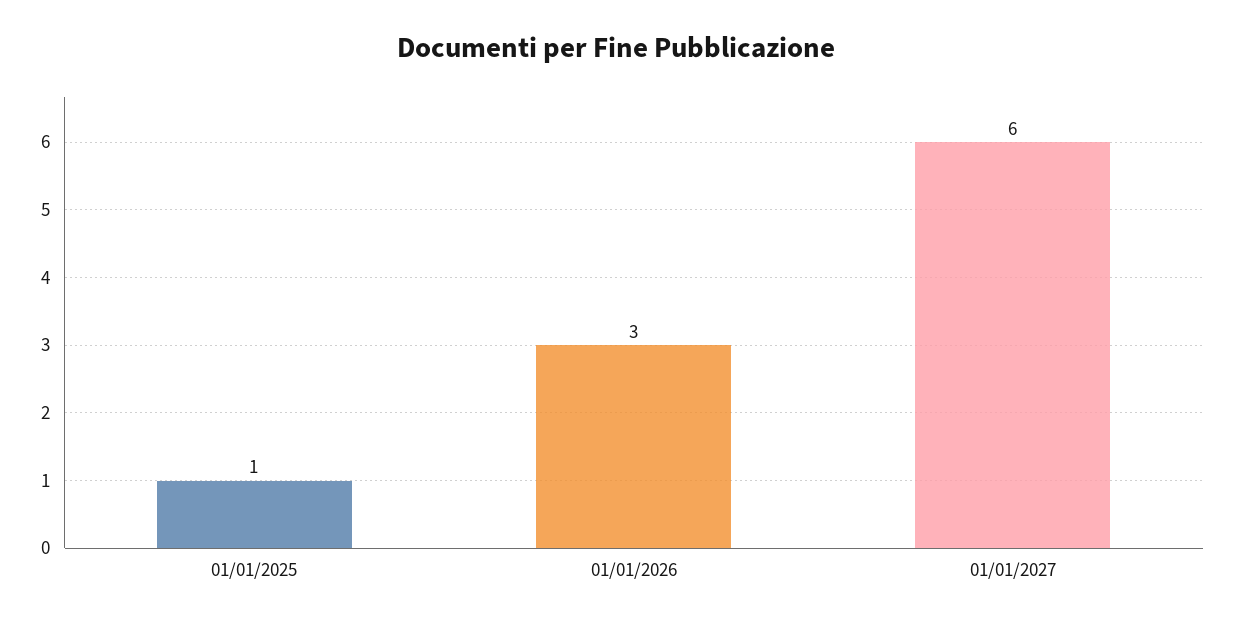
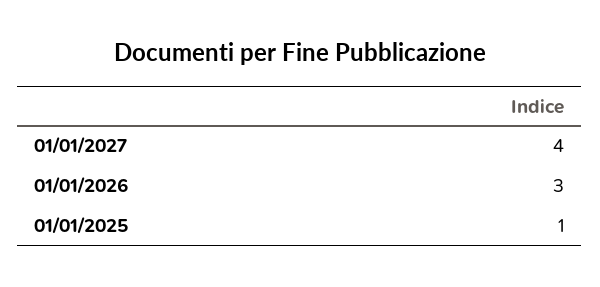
01/01/2027: 6 -> 4

